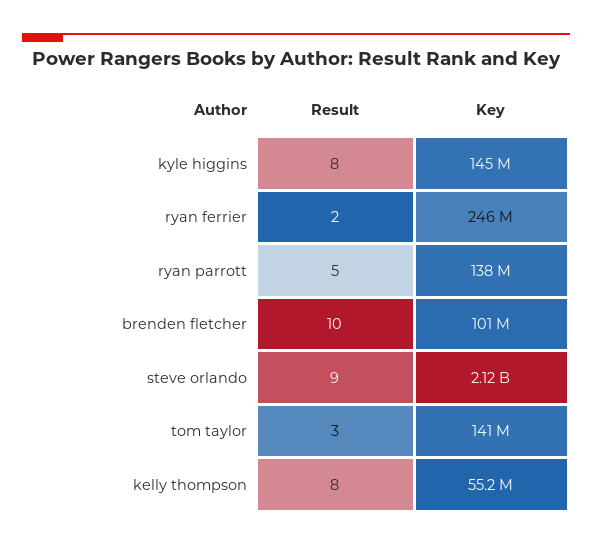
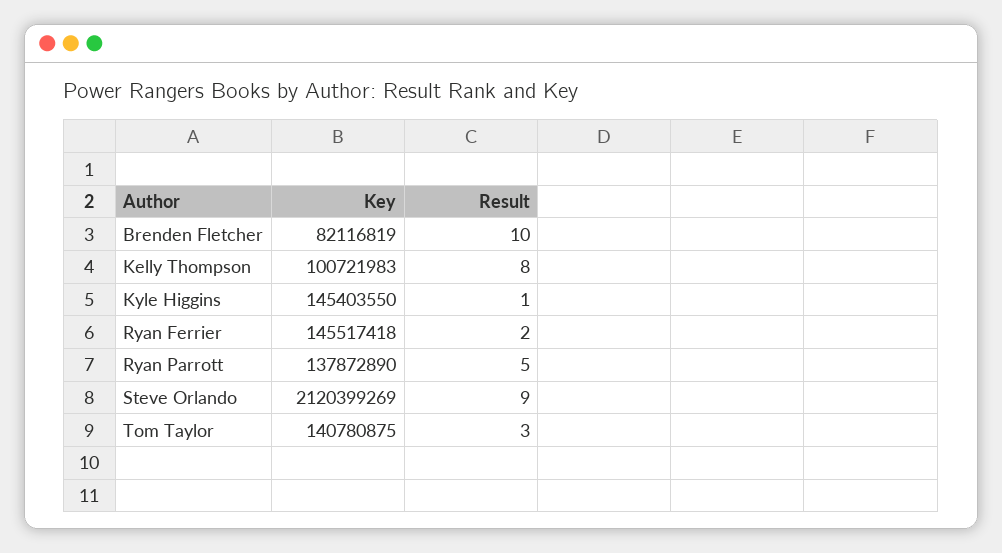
Result, kyle higgins: 8 -> 1
Key, ryan ferrier: 246000000 -> 145517418
Key, brenden fletcher: 101000000 -> 82116819
Key, kelly thompson: 55200000 -> 100721983

